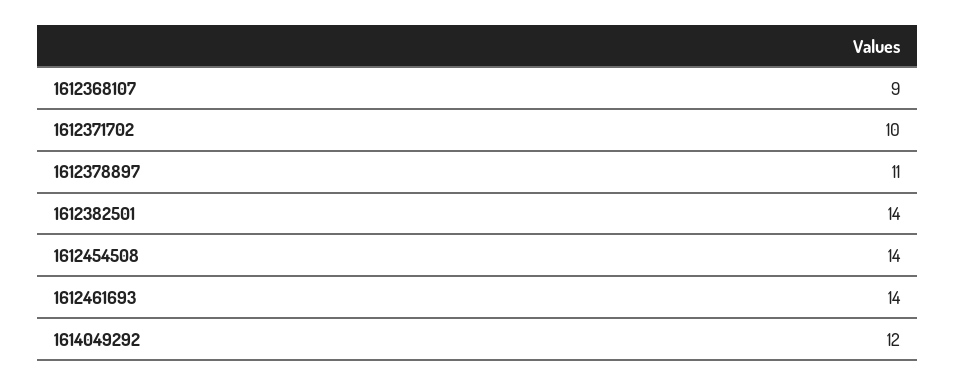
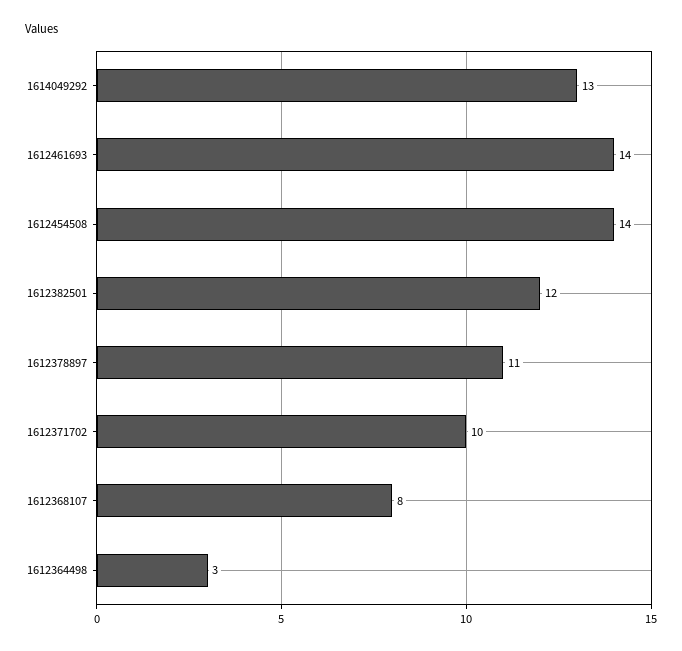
1612368107: 9 -> 8
1612382501: 14 -> 12
1614049292: 12 -> 13
1612364498: none -> 3

